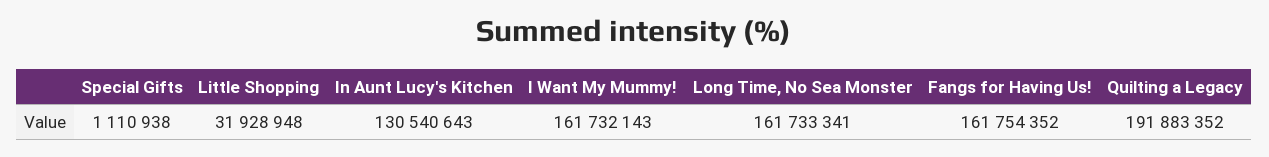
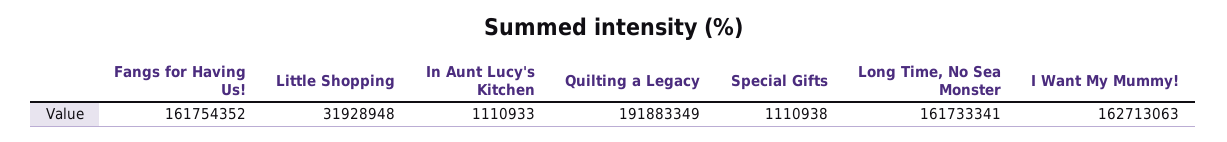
In Aunt Lucy's Kitchen: 130540643 -> 1110933
I Want My Mummy!: 161732143 -> 162713063
Quilting a Legacy: 191883352 -> 191883349

